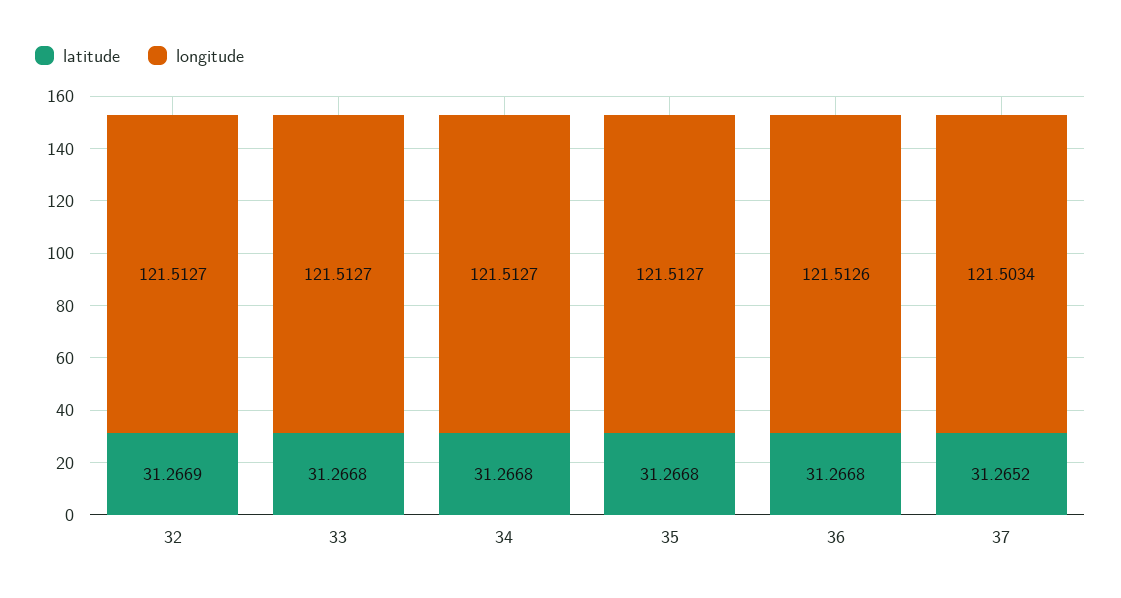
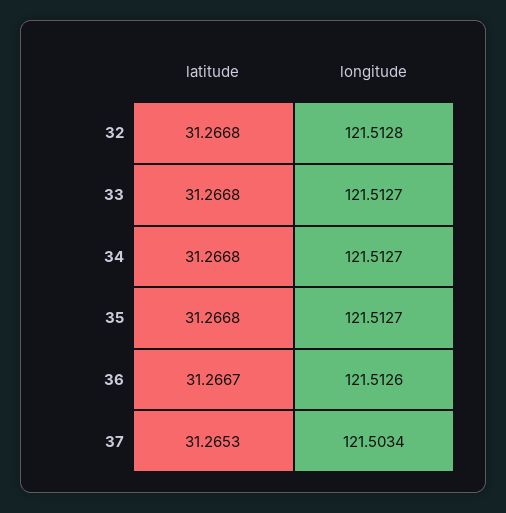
latitude, 32: 31.2669 -> 31.2668
longitude, 32: 121.5127 -> 121.5128
latitude, 36: 31.2668 -> 31.2667
latitude, 37: 31.2652 -> 31.2653

